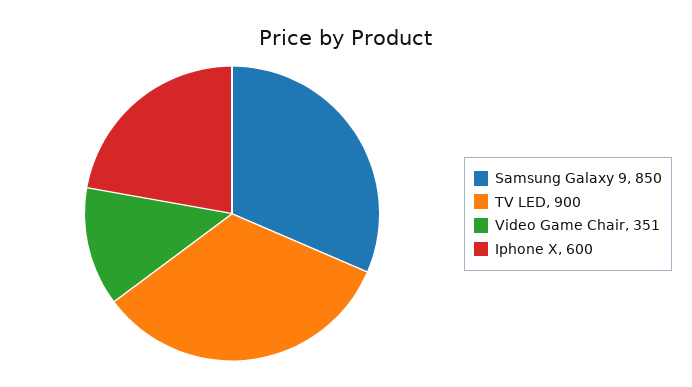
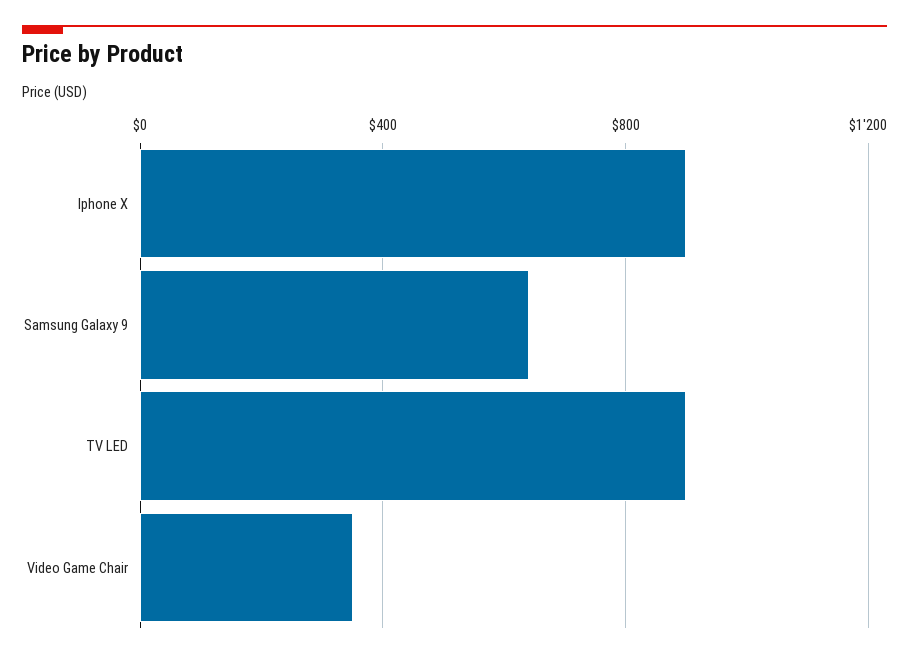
Samsung Galaxy 9: 850 -> 650
Iphone X: 600 -> 900

